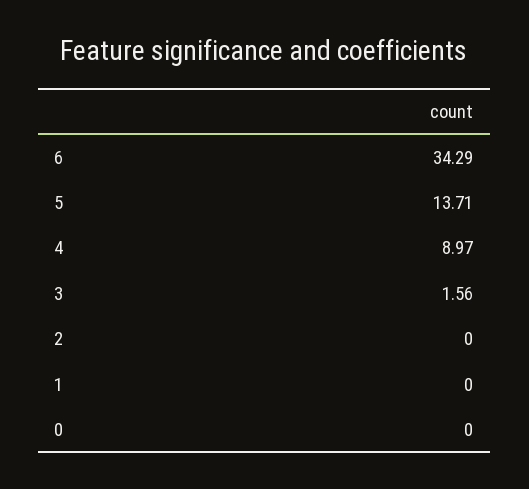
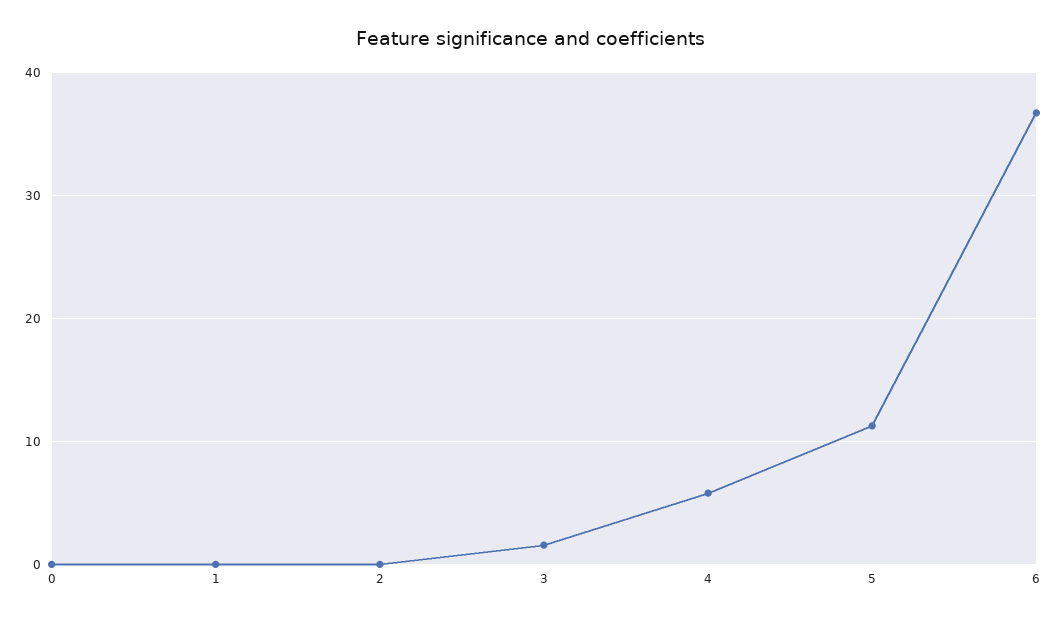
6: 34.29 -> 37
5: 13.71 -> 11
4: 8.97 -> 6

